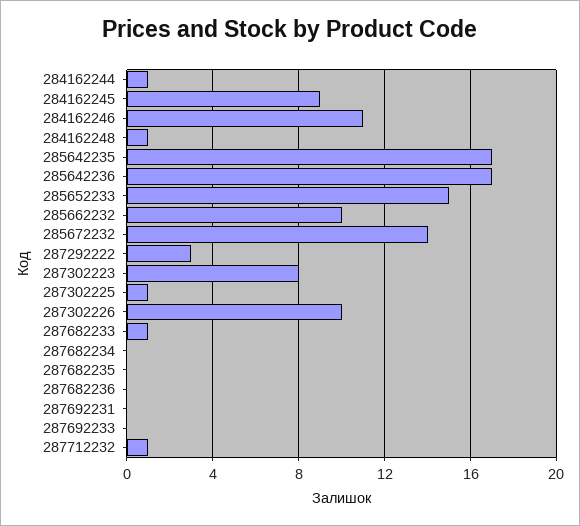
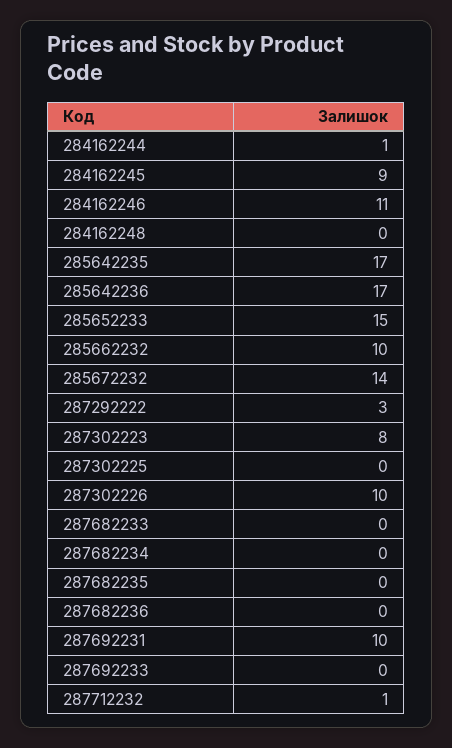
284162248: 1 -> 0
287302225: 1 -> 0
287682233: 1 -> 0
287692231: 0 -> 10

